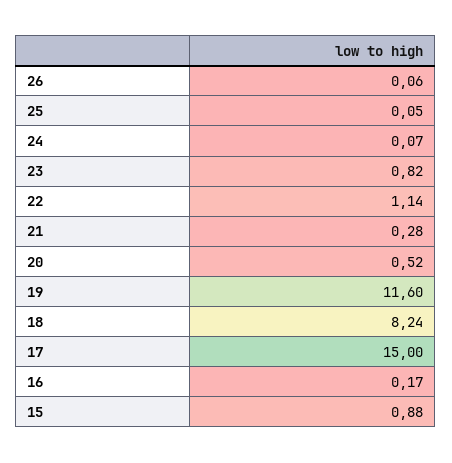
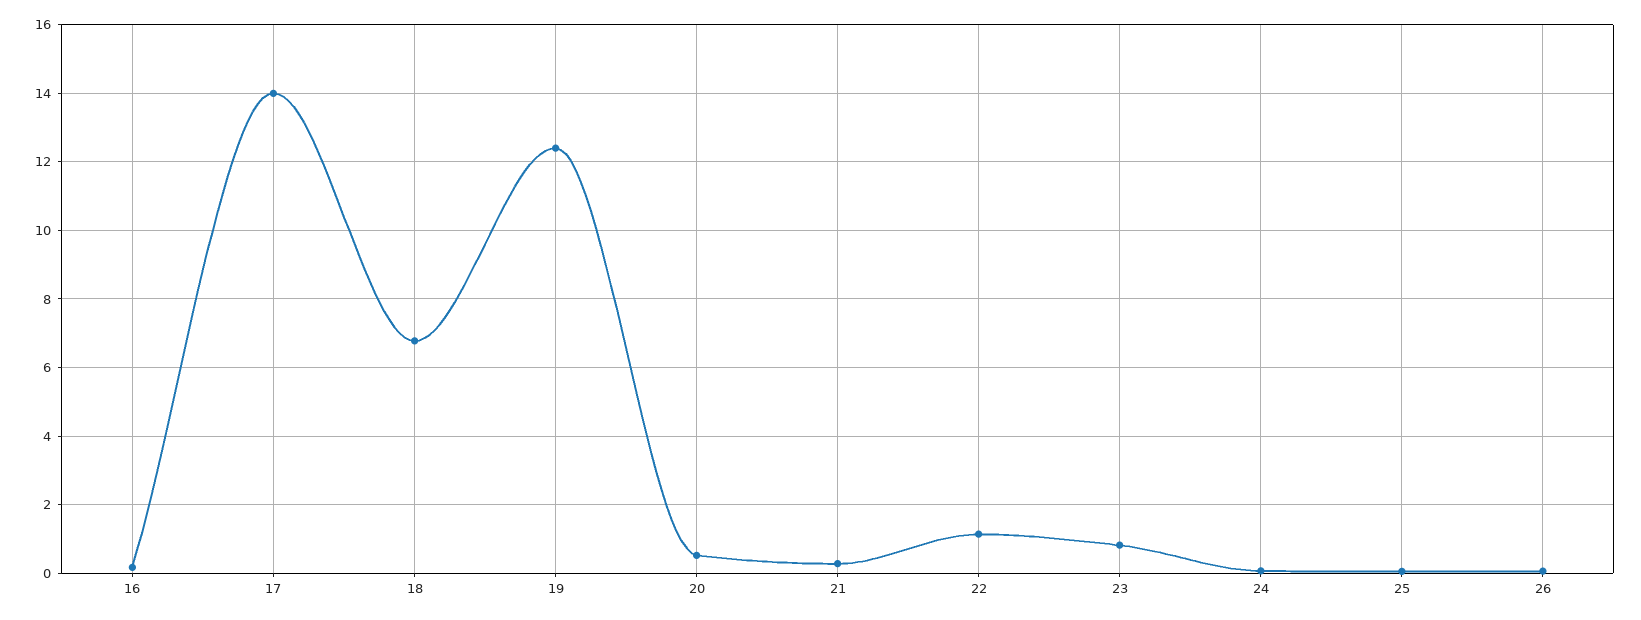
19: 11.6 -> 12.4
18: 8.24 -> 6.8
17: 15 -> 14
15: 0.88 -> none

